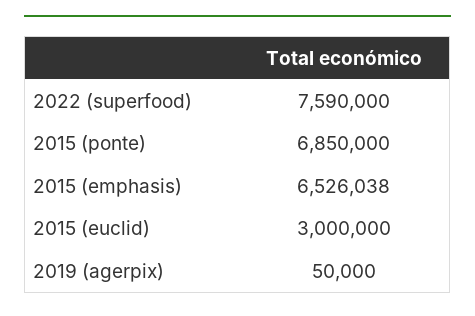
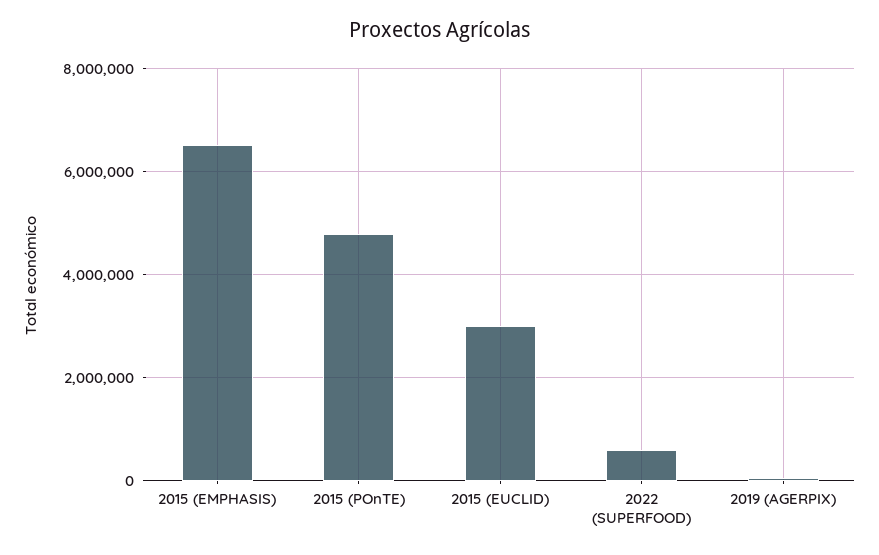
2022 (superfood): 7590000 -> 600000
2015 (ponte): 6850000 -> 4800000

